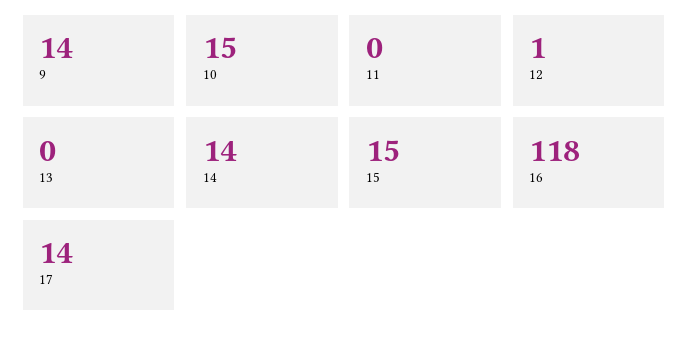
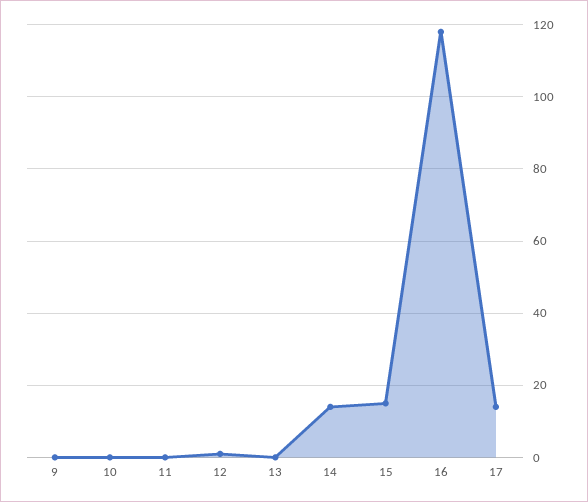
9: 14 -> 0
10: 15 -> 0

